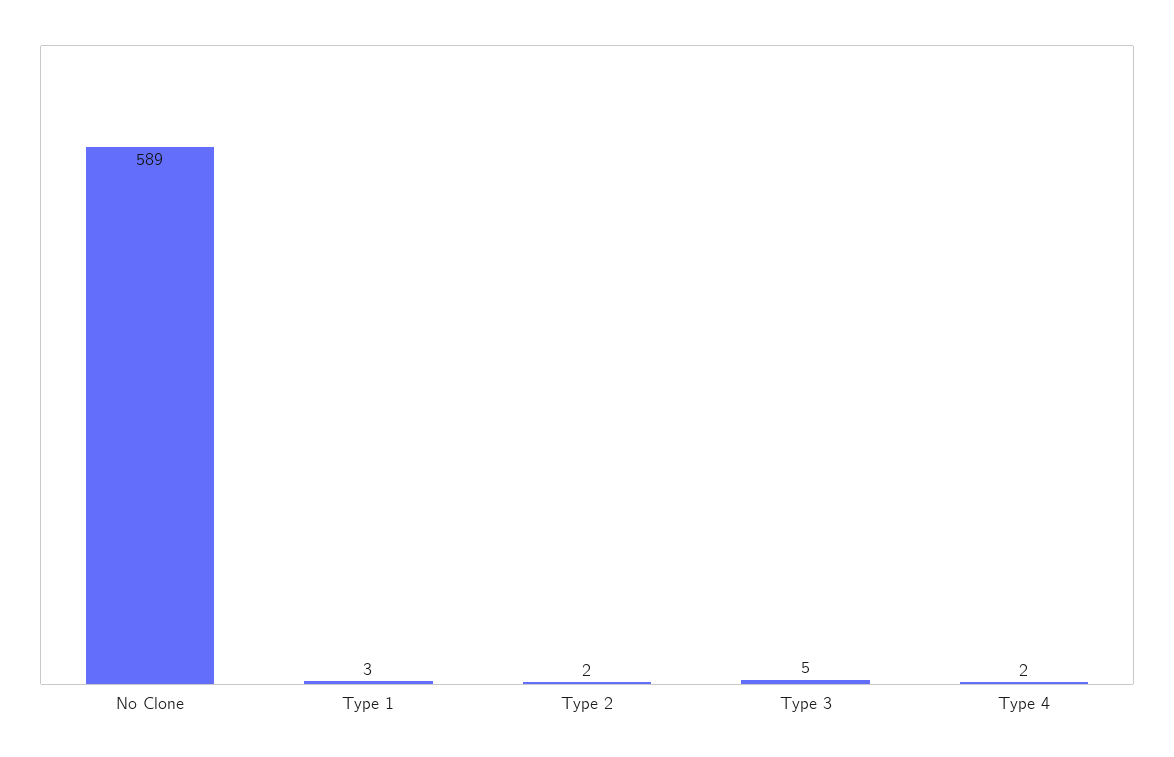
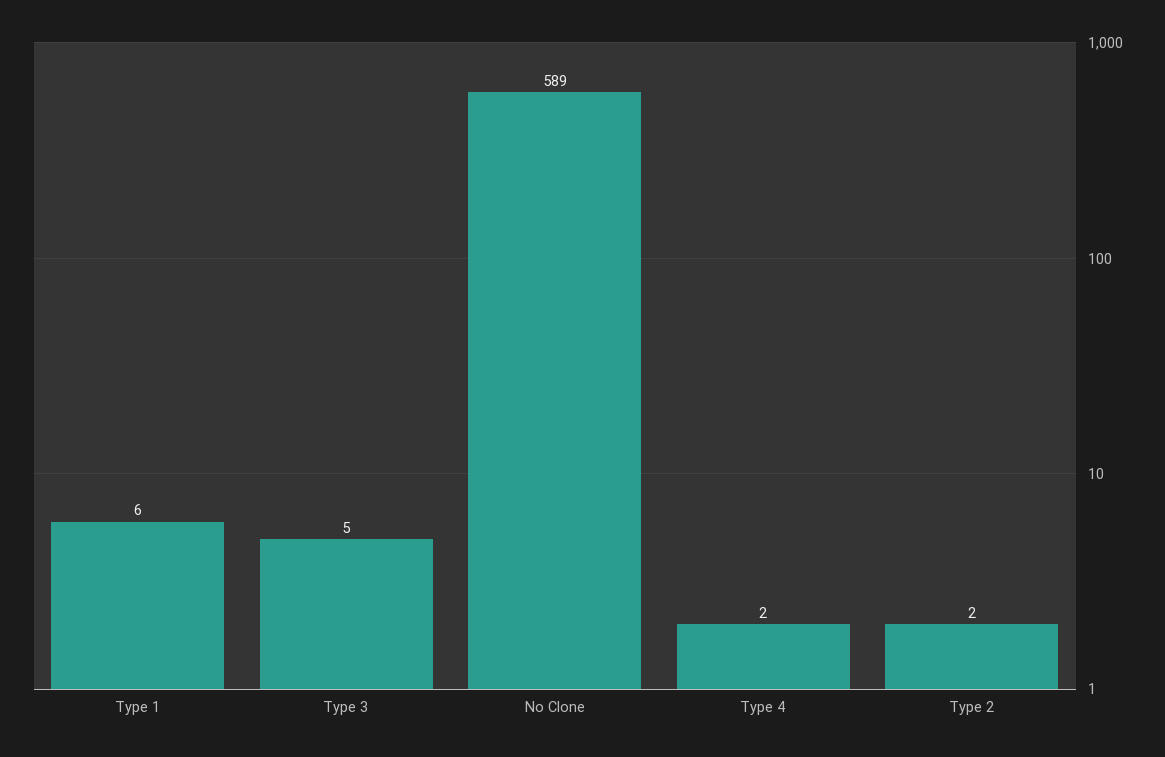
Type 1: 3 -> 6

